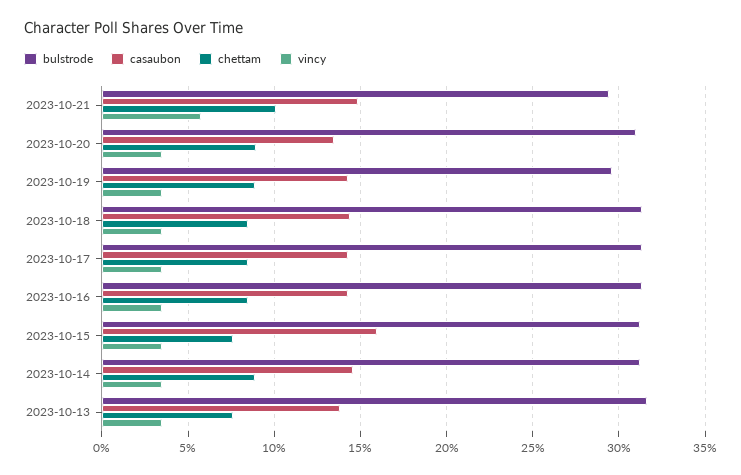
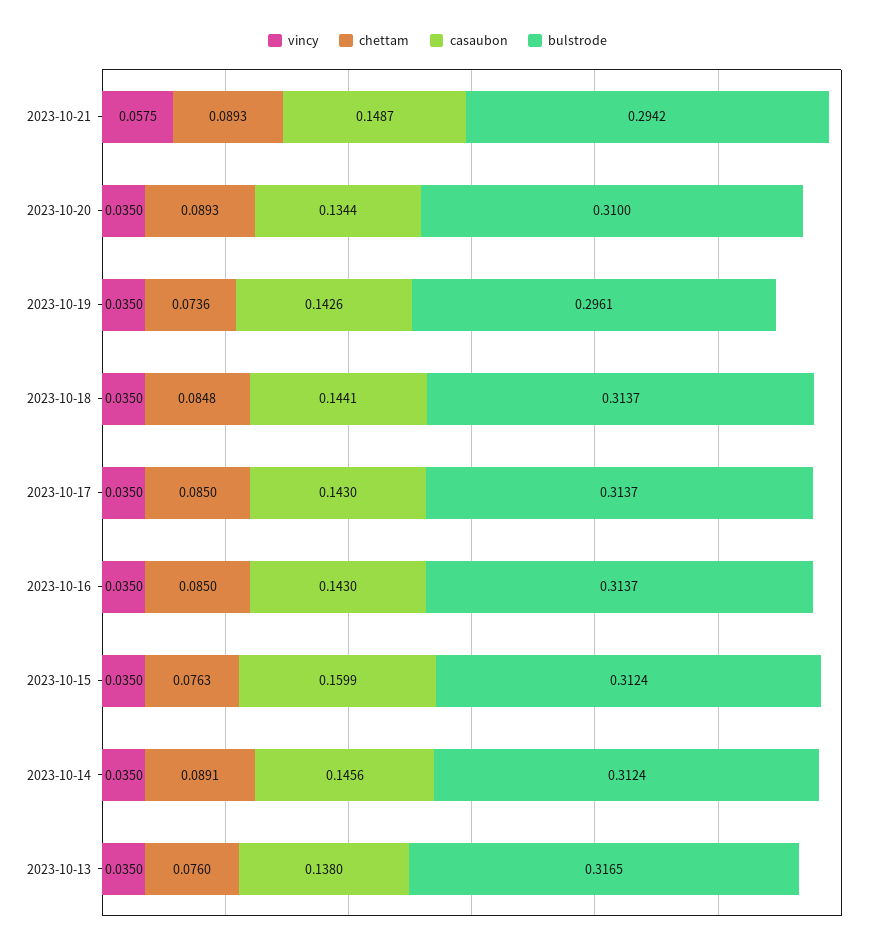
chettam, 2023-10-21: 0.1 -> 0.0893
chettam, 2023-10-19: 0.09 -> 0.0736

